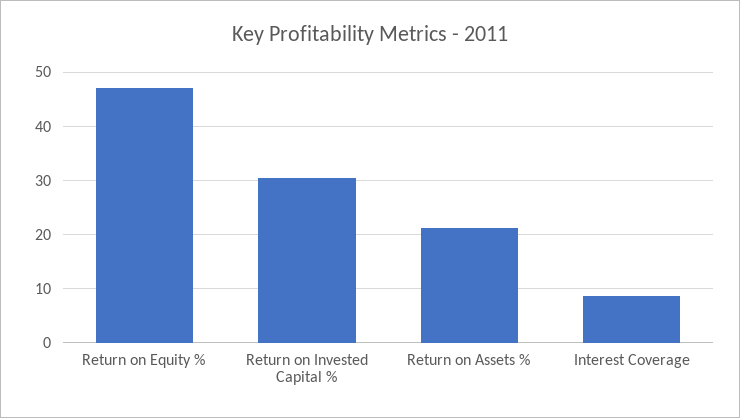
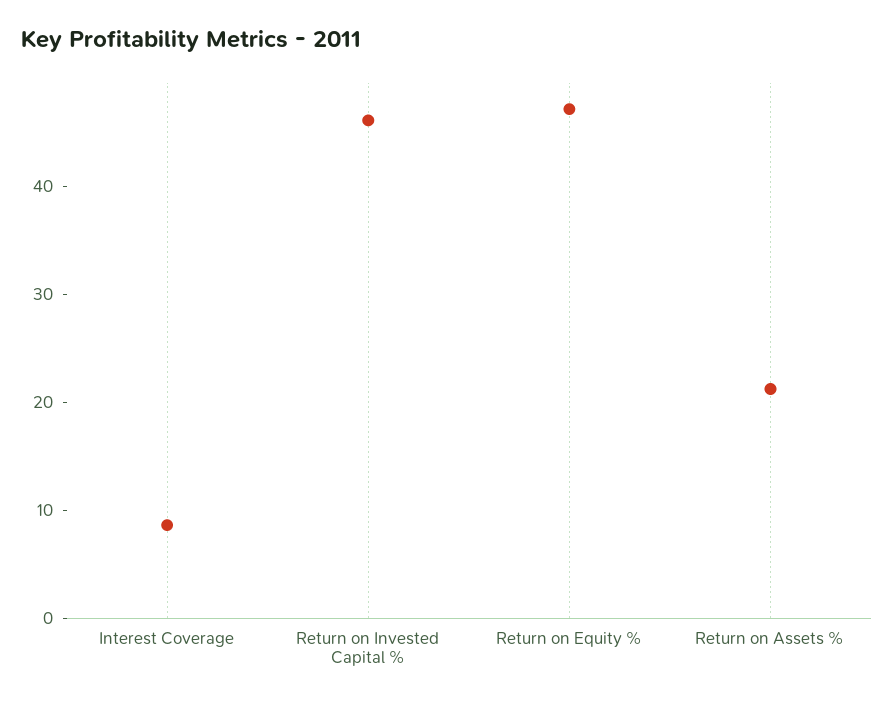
Return on Invested Capital %: 30 -> 46

